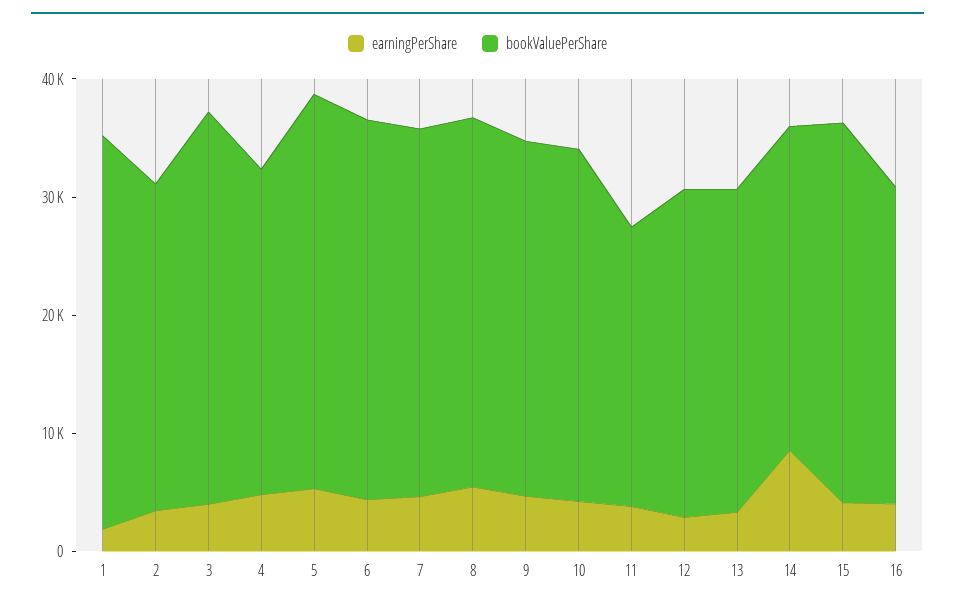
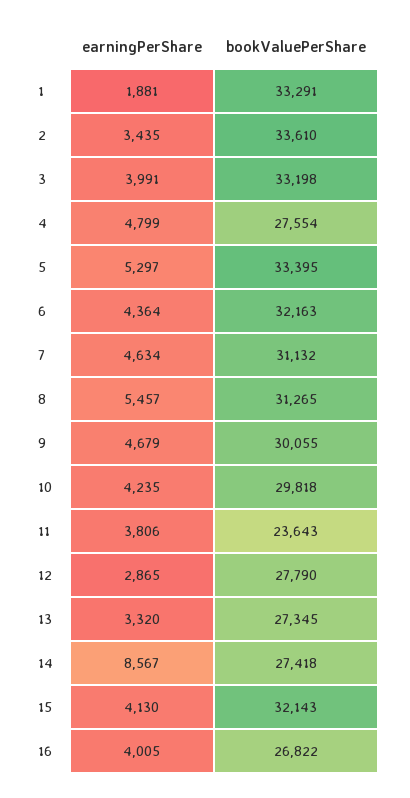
bookValuePerShare, 2: 28000 -> 33610

